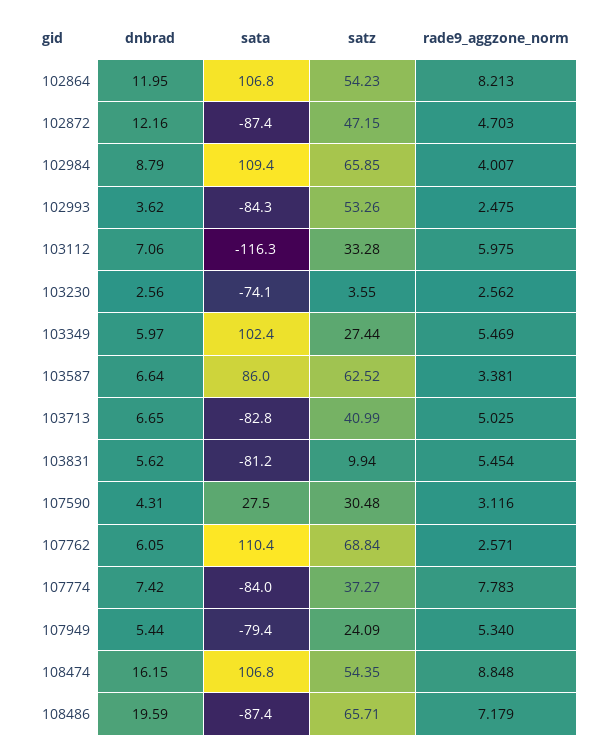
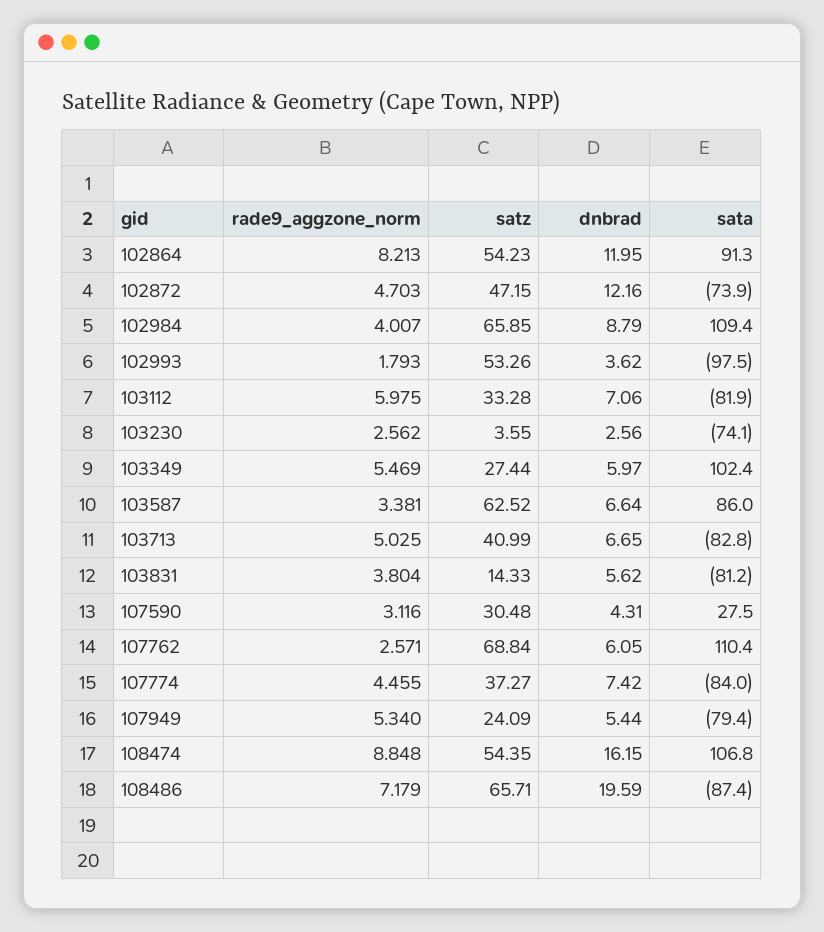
sata, 102864: 106.8 -> 91.3
sata, 102872: -87.4 -> -73.9
sata, 102993: -84.3 -> -97.5
rade9_aggzone_norm, 102993: 2.475 -> 1.793
sata, 103112: -116.3 -> -81.9
satz, 103831: 9.94 -> 14.33
rade9_aggzone_norm, 103831: 5.454 -> 3.804
rade9_aggzone_norm, 107774: 7.783 -> 4.455

